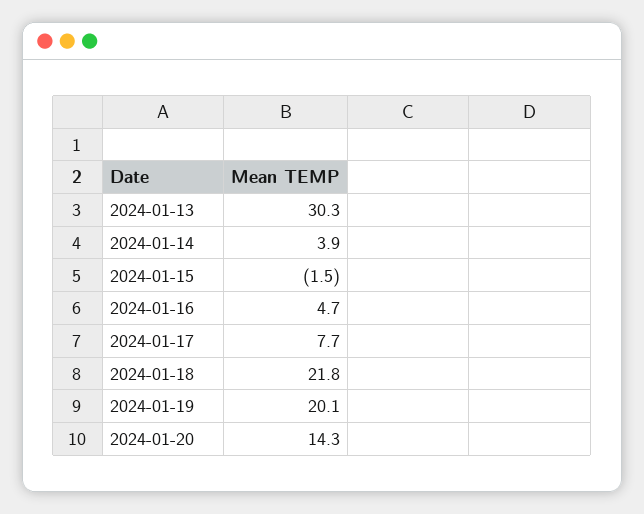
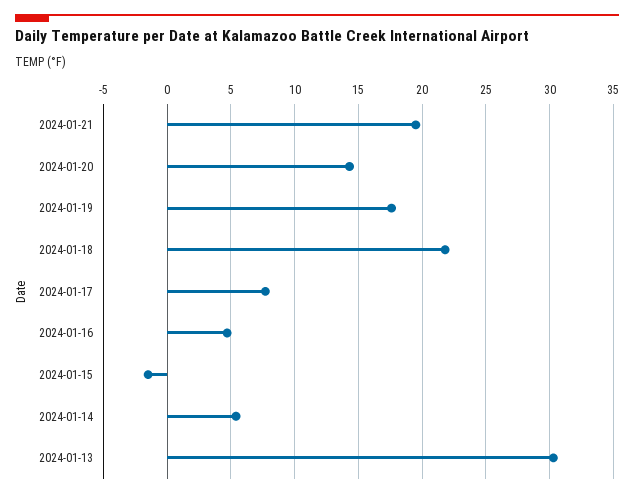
2024-01-14: 3.9 -> 5.5
2024-01-19: 20.1 -> 17.5
2024-01-21: none -> 19.5

